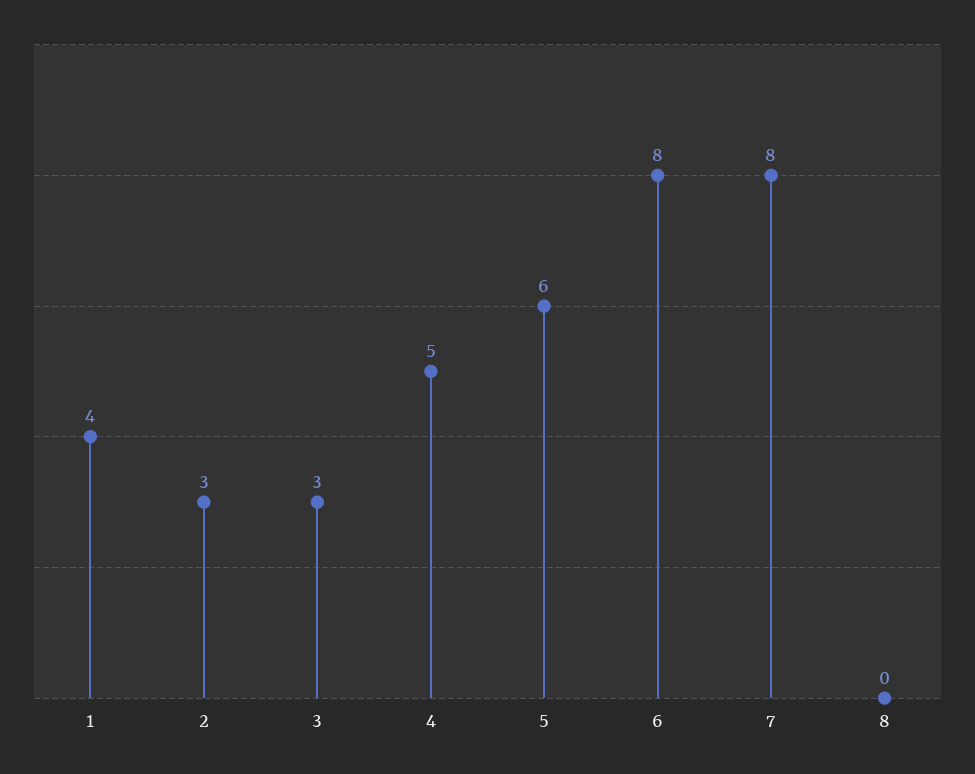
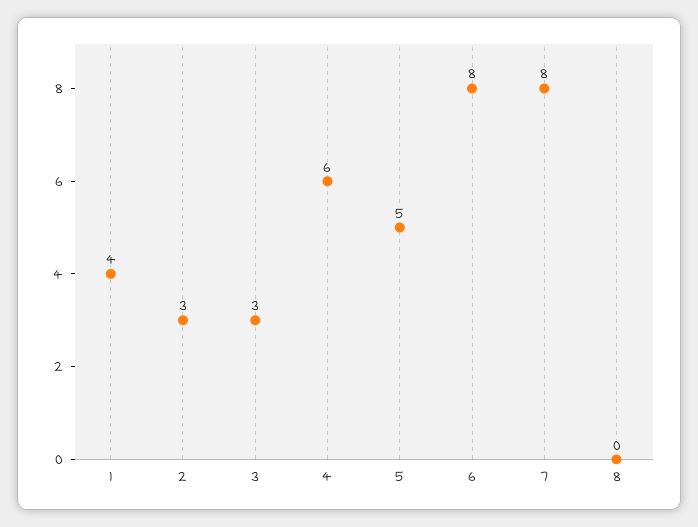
4: 5 -> 6
5: 6 -> 5

